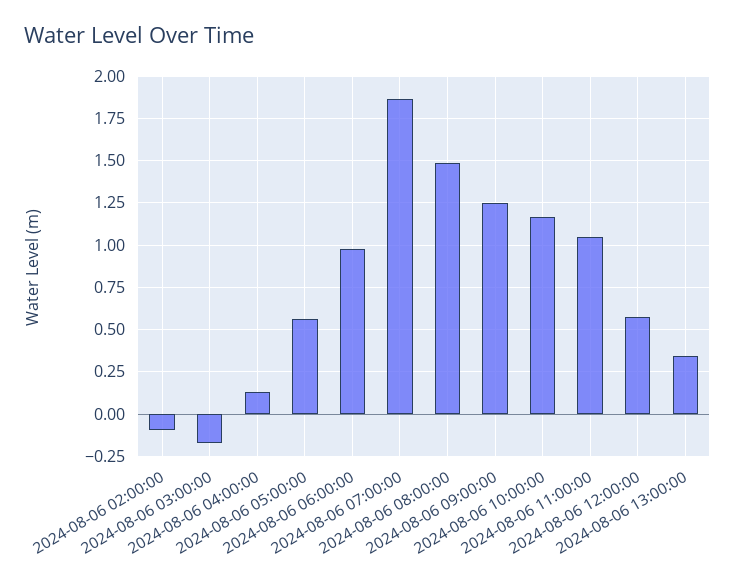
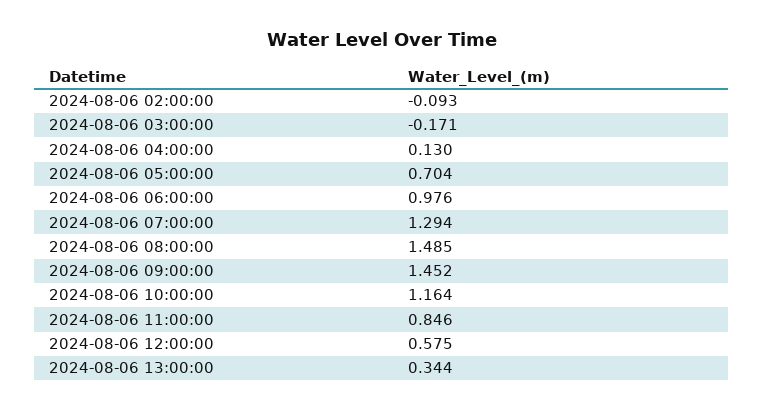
2024-08-06 05:00:00: 0.55 -> 0.704
2024-08-06 07:00:00: 1.85 -> 1.294
2024-08-06 09:00:00: 1.25 -> 1.452
2024-08-06 11:00:00: 1.05 -> 0.846

